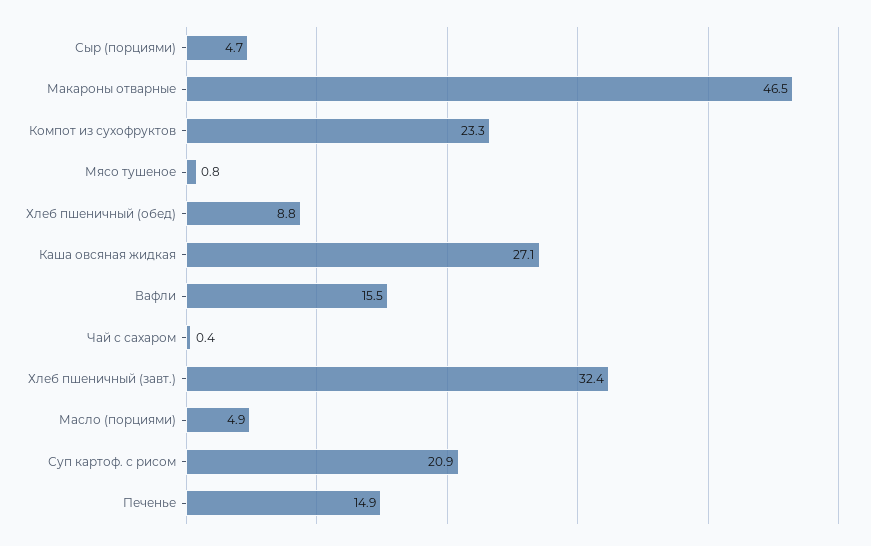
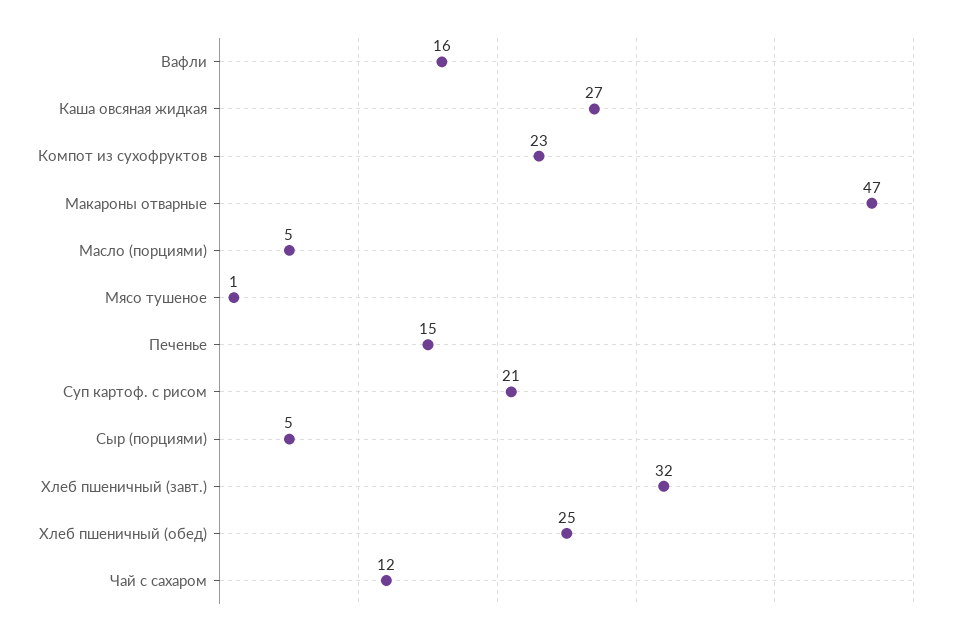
Хлеб пшеничный (обед): 8.8 -> 25
Чай с сахаром: 0.4 -> 12

